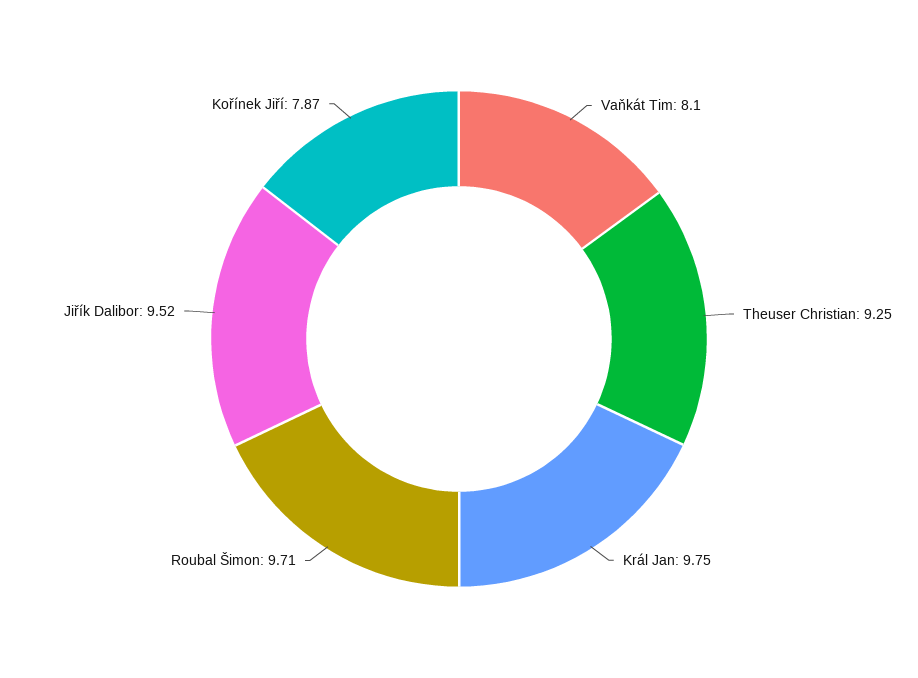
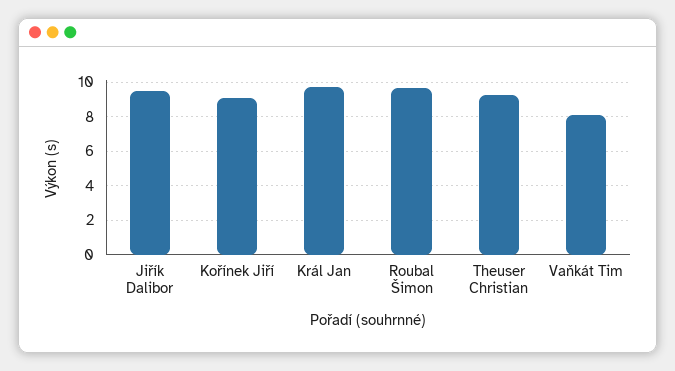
Kořínek Jiří: 7.87 -> 9

